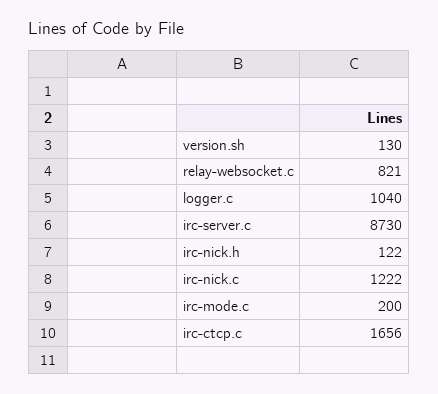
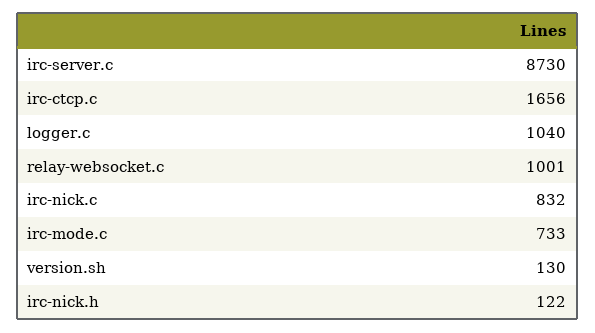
relay-websocket.c: 821 -> 1001
irc-nick.c: 1222 -> 832
irc-mode.c: 200 -> 733

